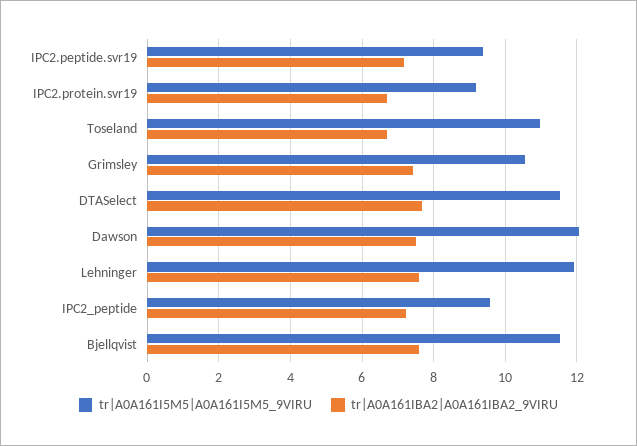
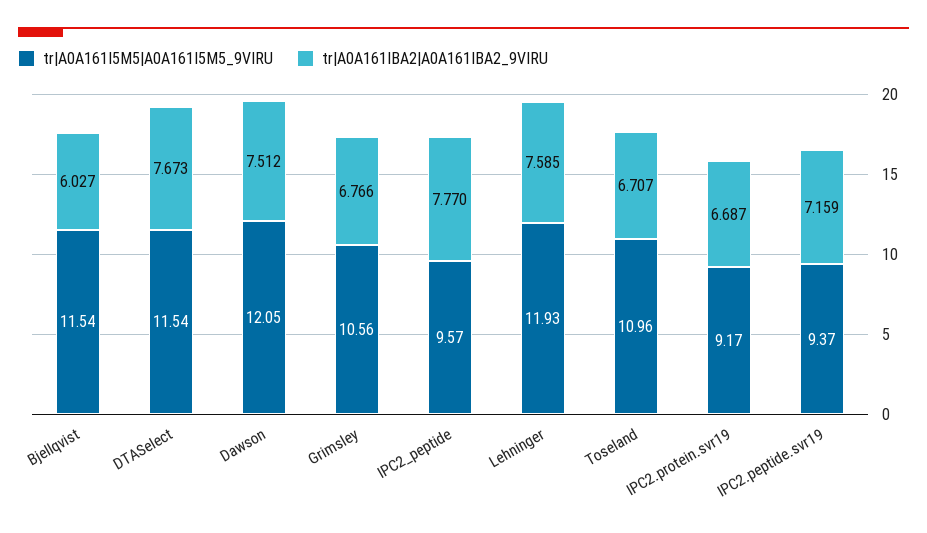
tr|A0A161IBA2|A0A161IBA2_9VIRU, Grimsley: 7.4 -> 6.766
tr|A0A161IBA2|A0A161IBA2_9VIRU, IPC2_peptide: 7.2 -> 7.77
tr|A0A161IBA2|A0A161IBA2_9VIRU, Bjellqvist: 7.6 -> 6.027

